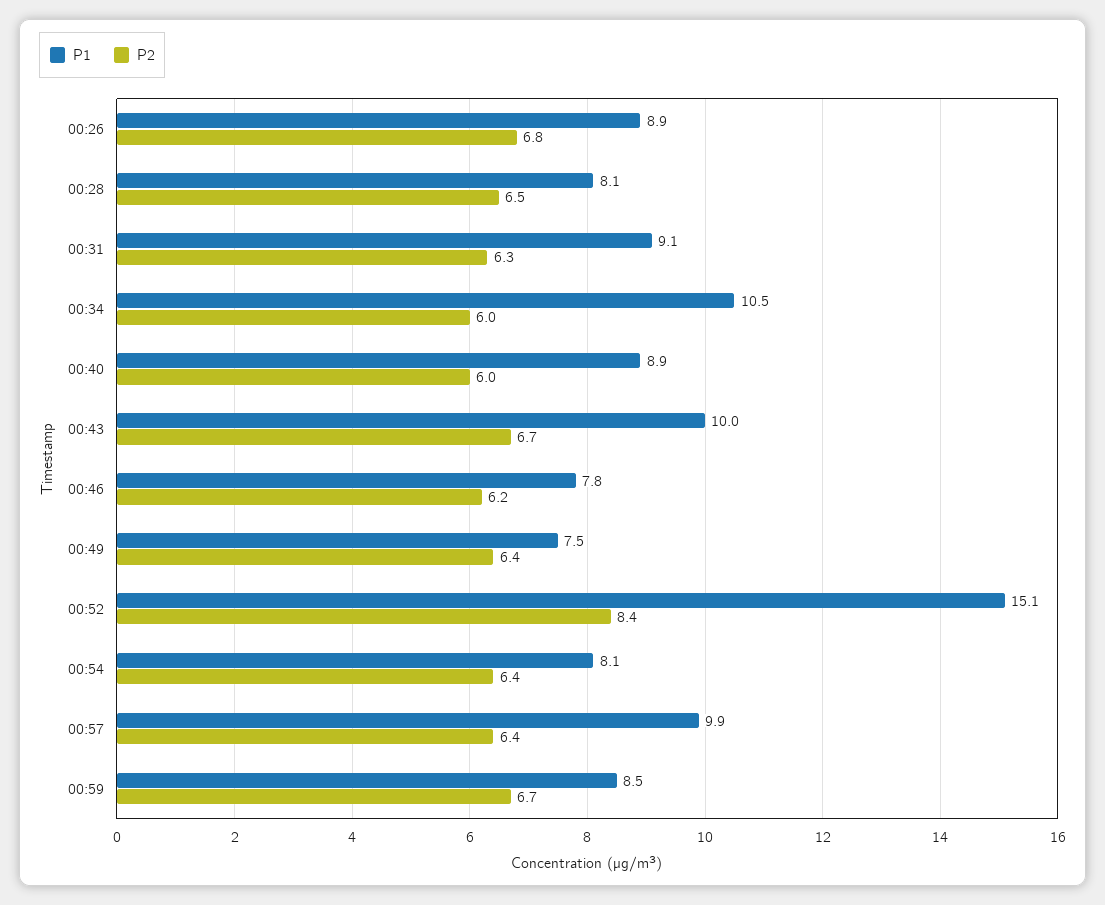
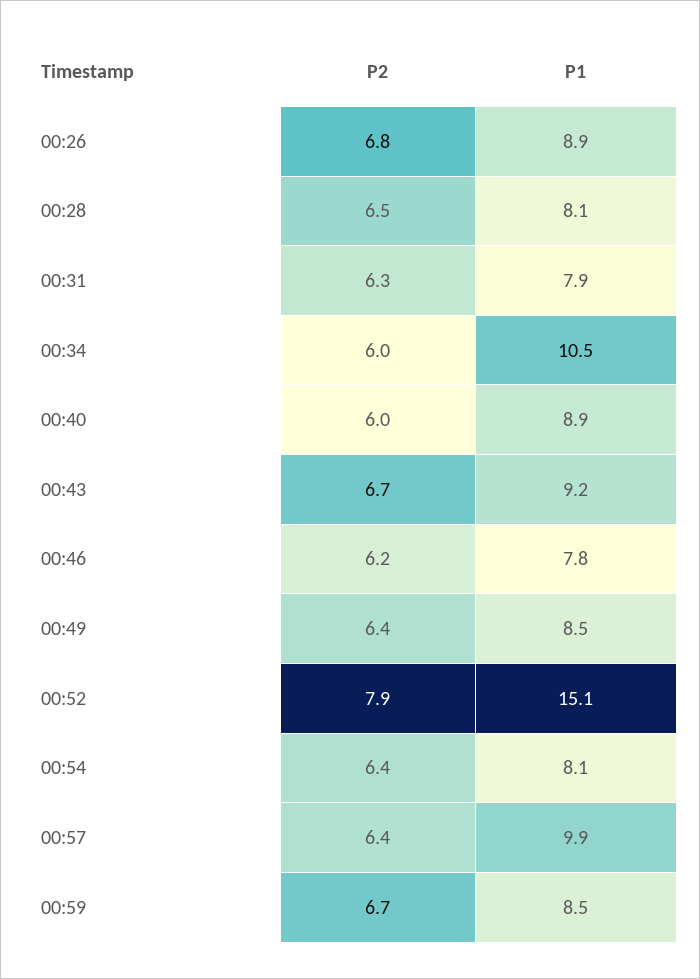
P1, 00:31: 9.1 -> 7.9
P1, 00:43: 10 -> 9.2
P1, 00:49: 7.5 -> 8.5
P2, 00:52: 8.4 -> 7.9

